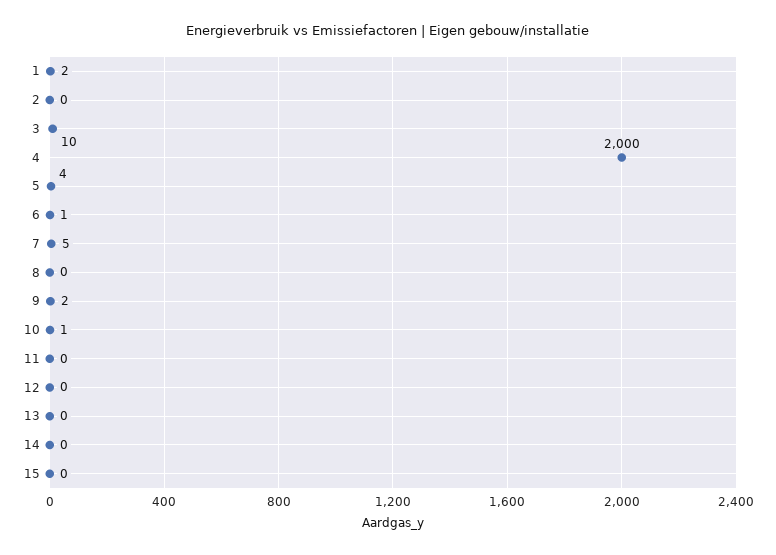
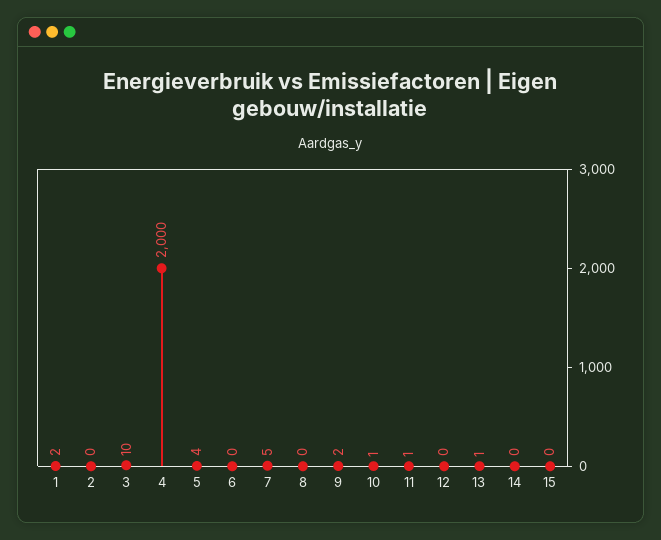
6: 1 -> 0
11: 0 -> 1
13: 0 -> 1

